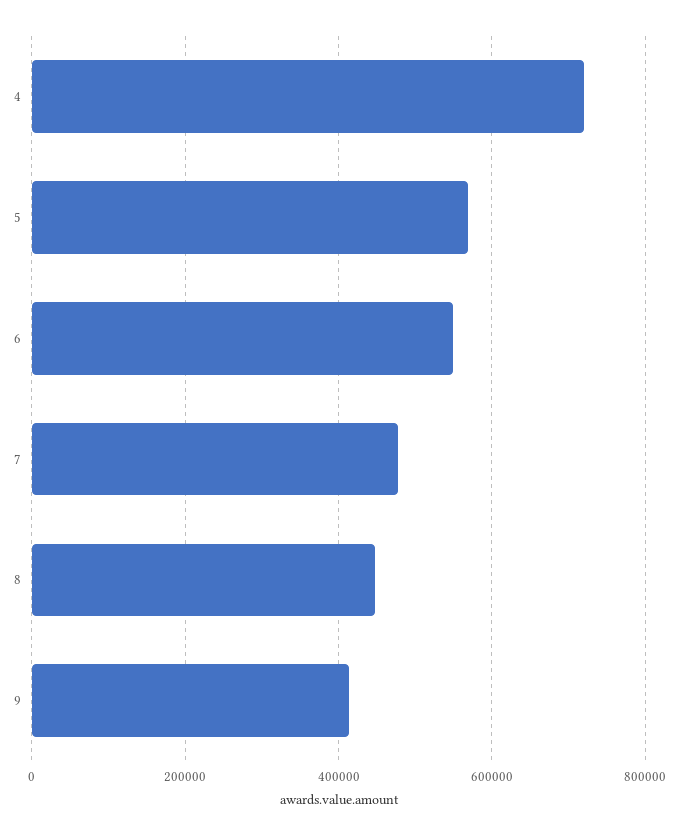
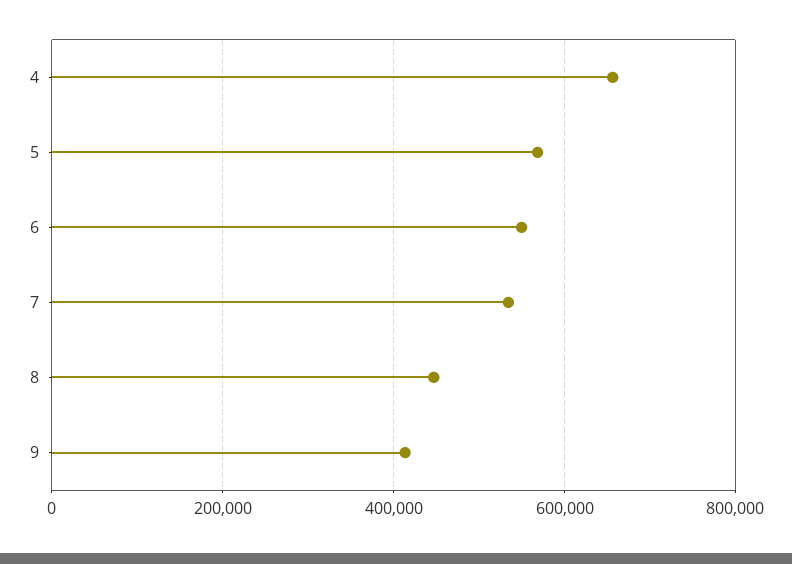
4: 720000 -> 660000
7: 480000 -> 540000

